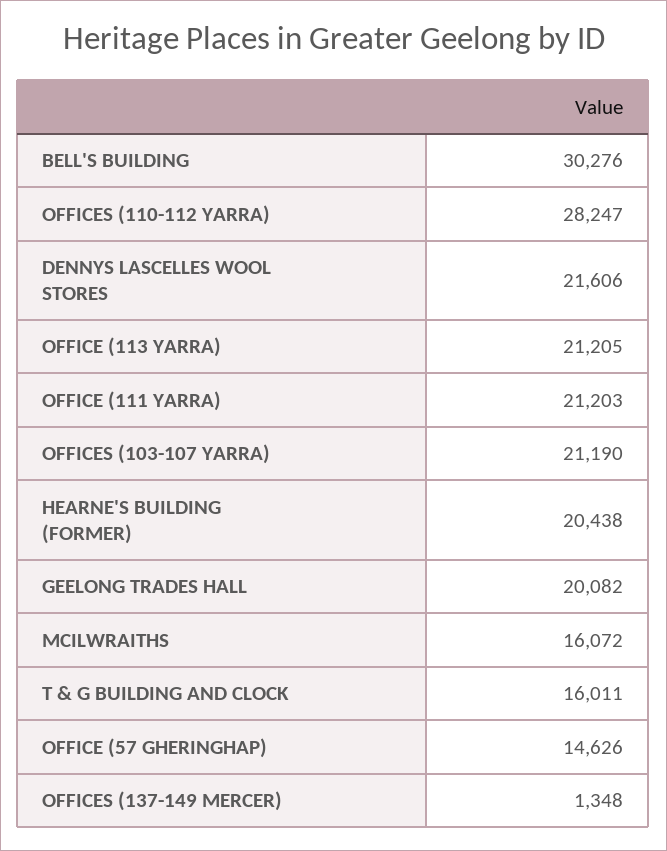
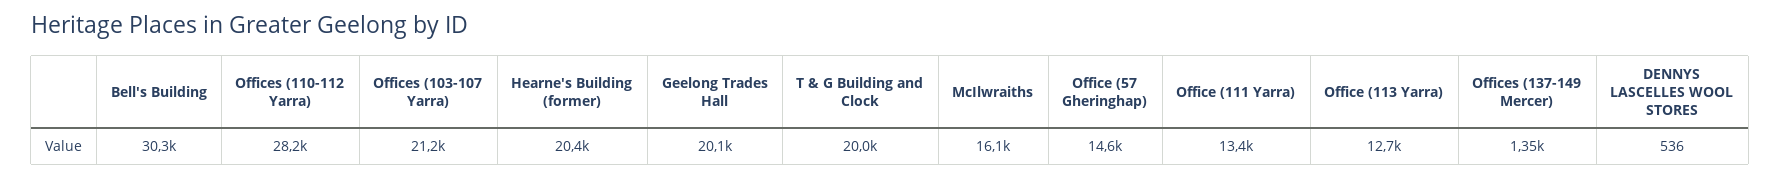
DENNYS LASCELLES WOOL STORES: 21606 -> 536
OFFICE (113 YARRA): 21205 -> 12700
OFFICE (111 YARRA): 21203 -> 13400
T & G BUILDING AND CLOCK: 16011 -> 20000

